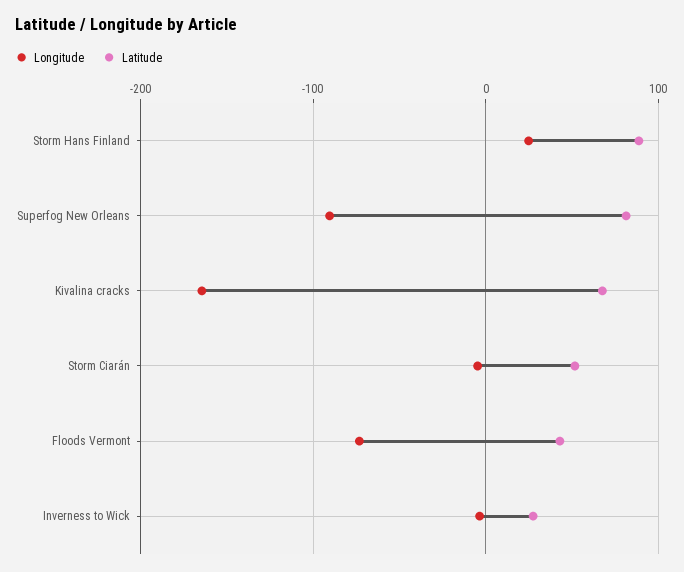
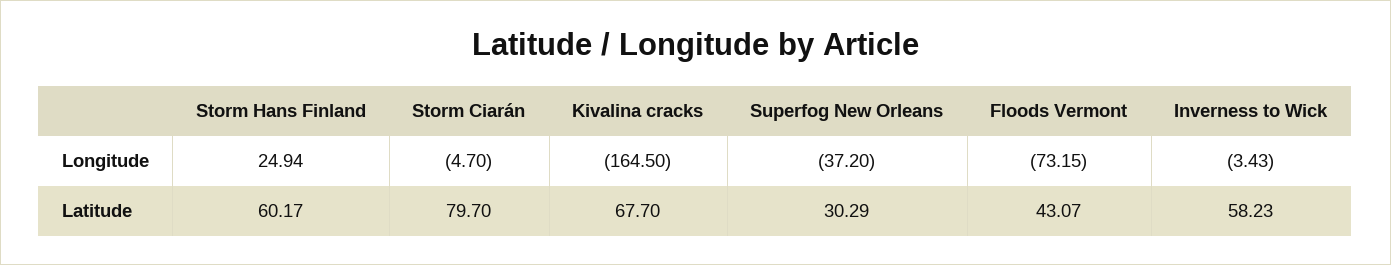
Latitude, Storm Hans Finland: 90 -> 60.17
Longitude, Superfog New Orleans: -90 -> -37.2
Latitude, Superfog New Orleans: 80 -> 30.29
Latitude, Storm Ciarán: 50 -> 79.7
Latitude, Inverness to Wick: 30 -> 58.23

